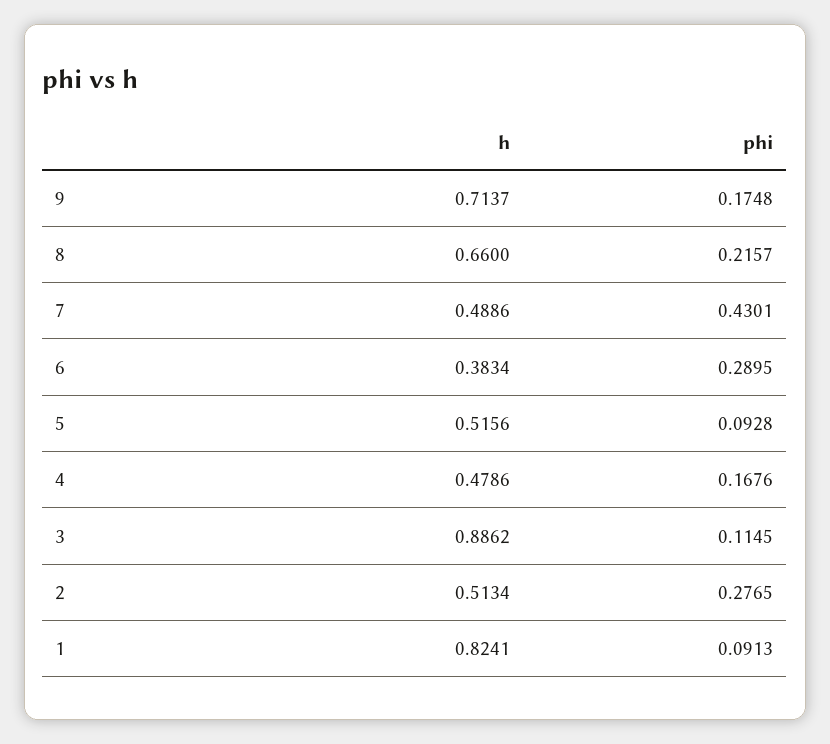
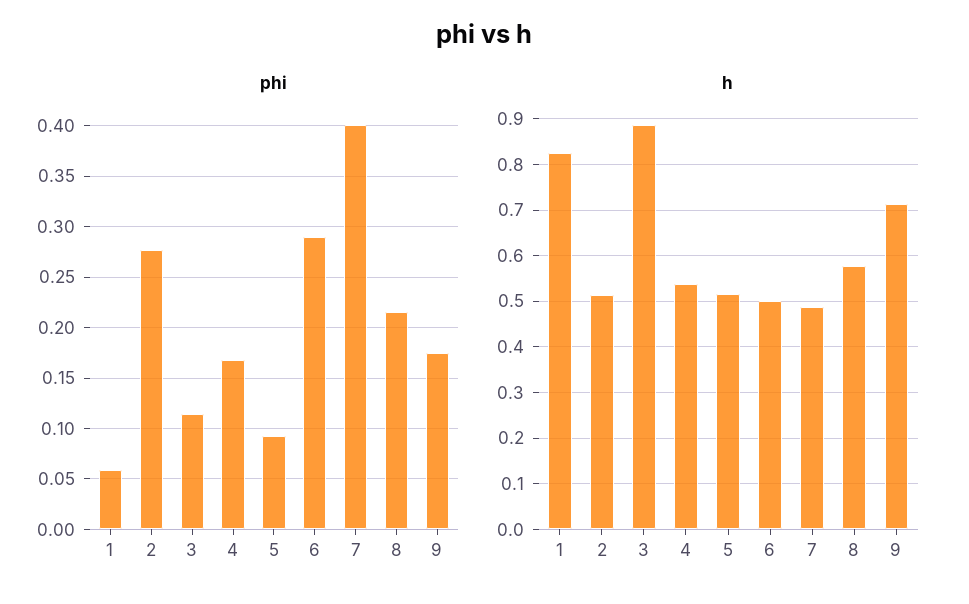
h, 8: 0.66 -> 0.58
phi, 7: 0.4301 -> 0.4
h, 6: 0.3834 -> 0.5
h, 4: 0.4786 -> 0.54
phi, 1: 0.0913 -> 0.06

